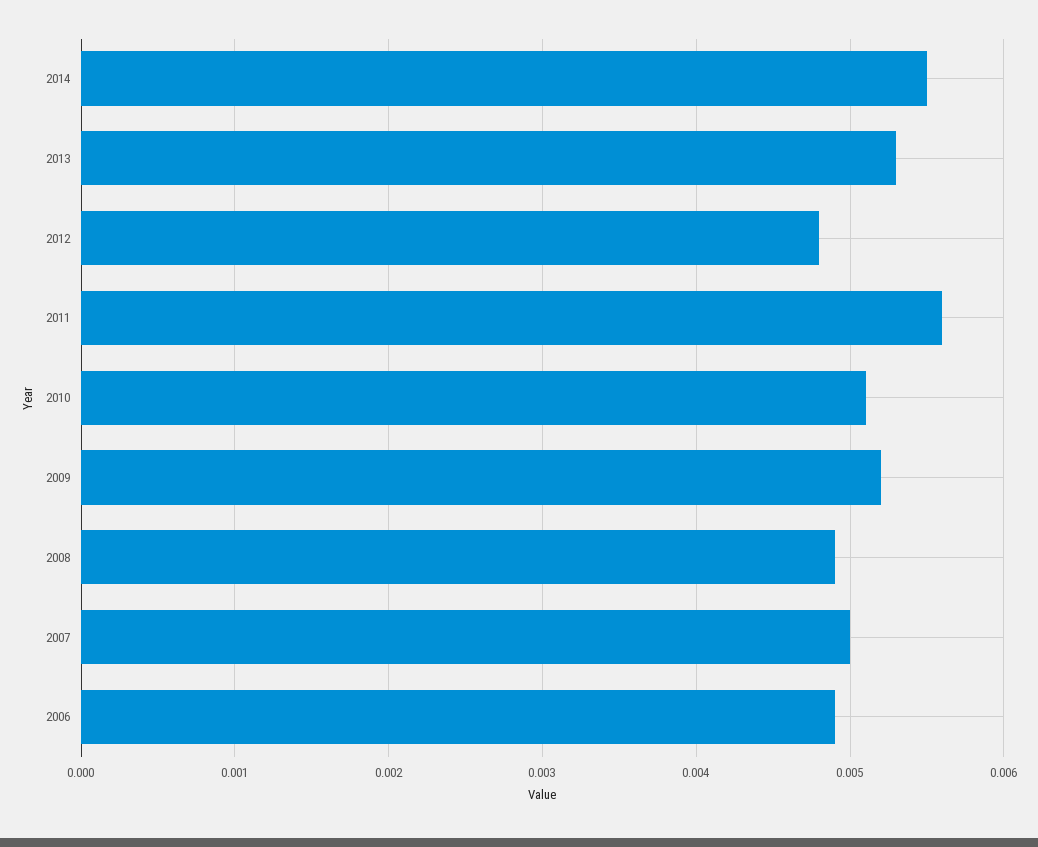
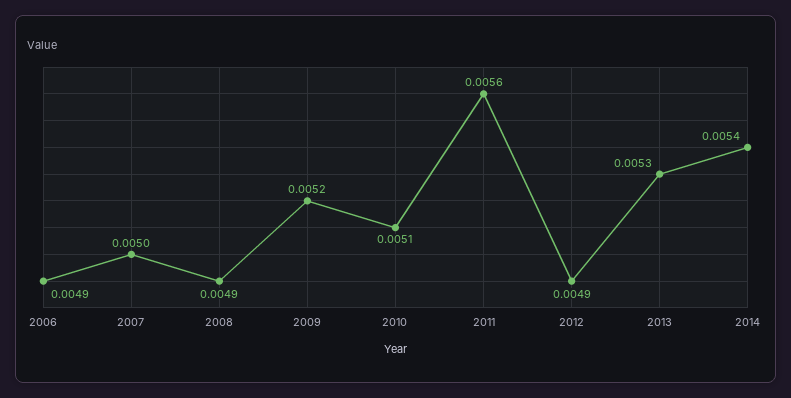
2014: 0.0055 -> 0.0054
2012: 0.0048 -> 0.0049

